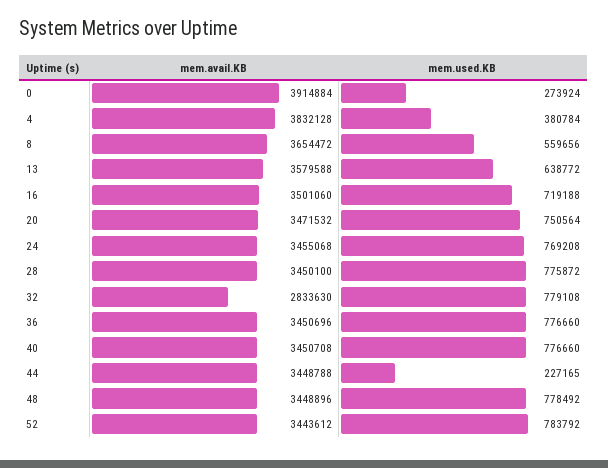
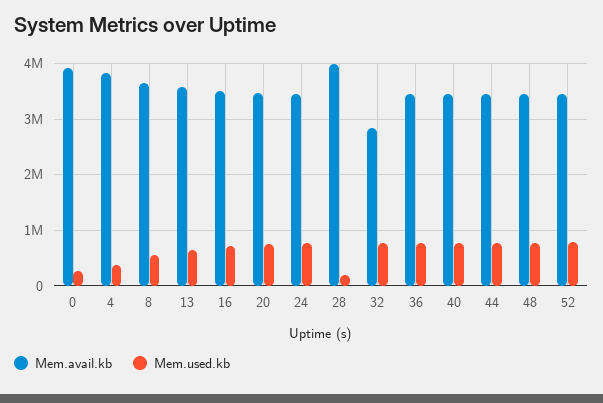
mem.avail.KB, 28: 3450100 -> 4000000
mem.used.KB, 28: 775872 -> 200000
mem.used.KB, 44: 227165 -> 800000

